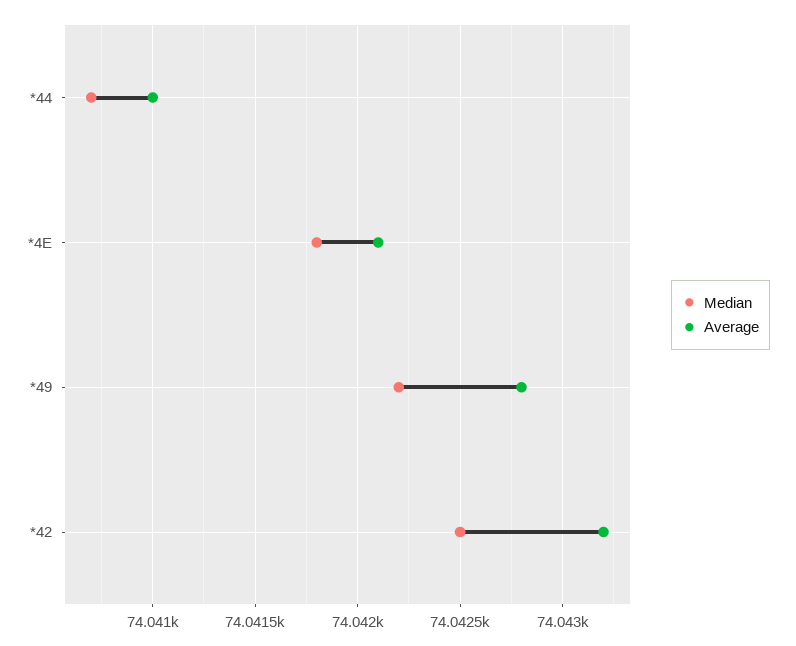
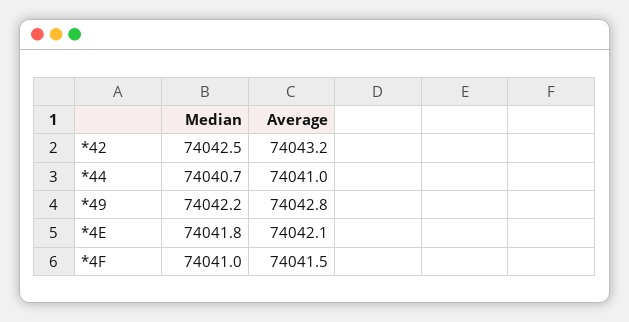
Median, *4F: none -> 74041
Average, *4F: none -> 74041.5

